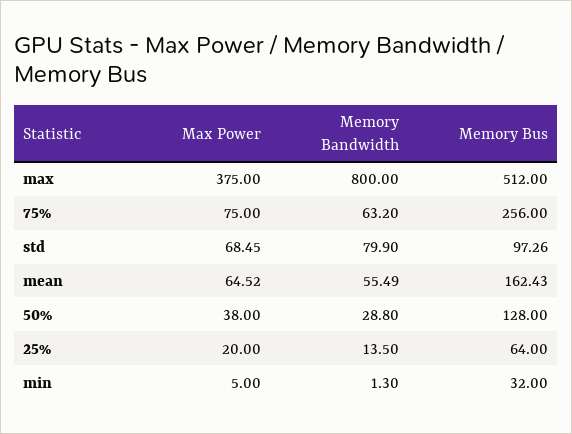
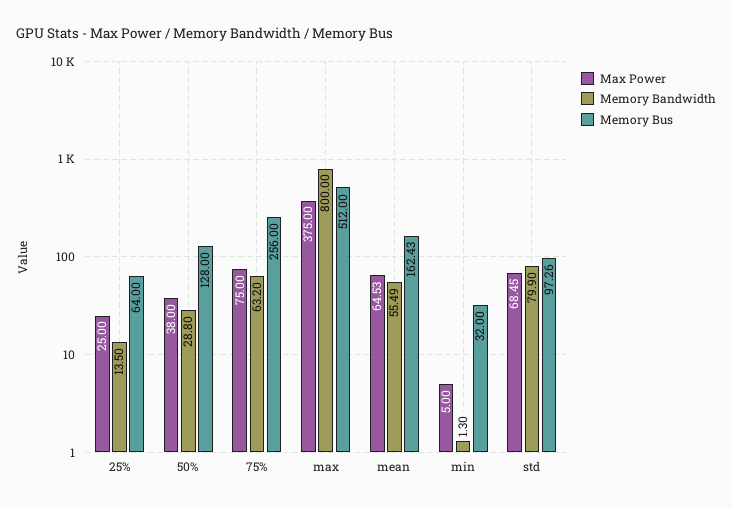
Max Power, mean: 64.52 -> 64.53
Max Power, 25%: 20 -> 25

